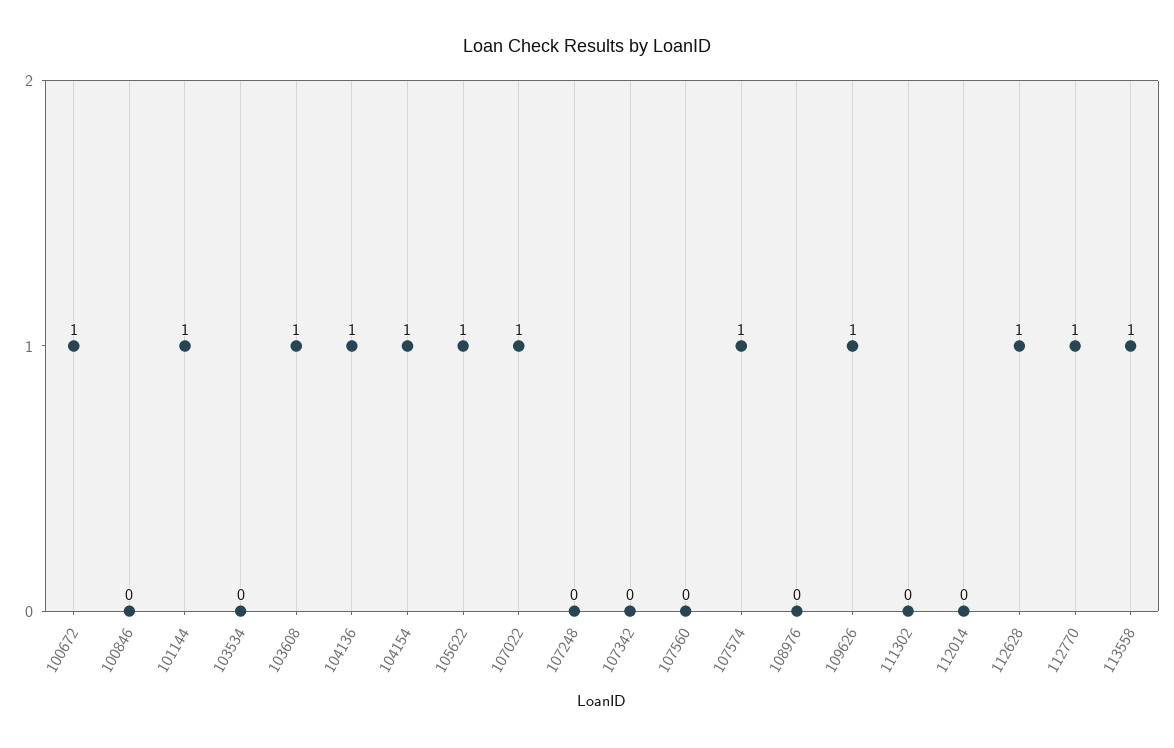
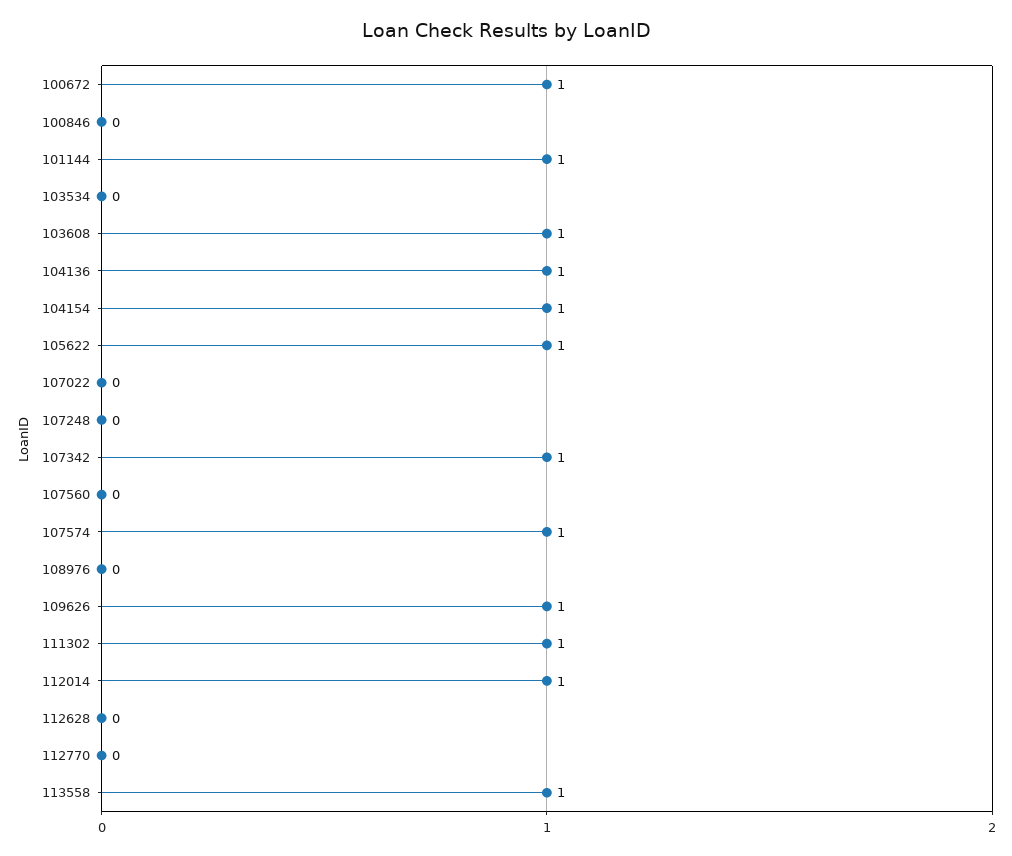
107022: 1 -> 0
107342: 0 -> 1
111302: 0 -> 1
112014: 0 -> 1
112628: 1 -> 0
112770: 1 -> 0

